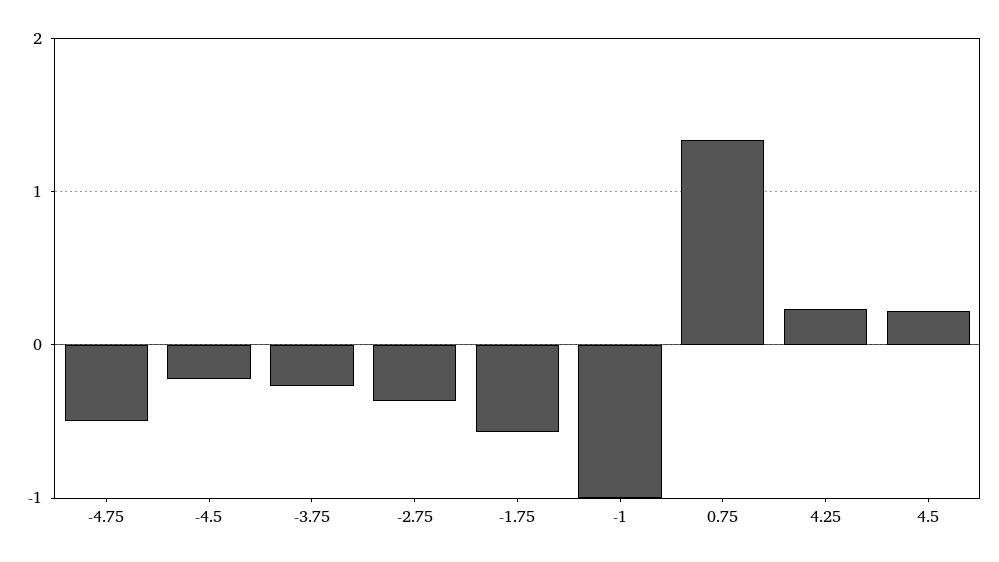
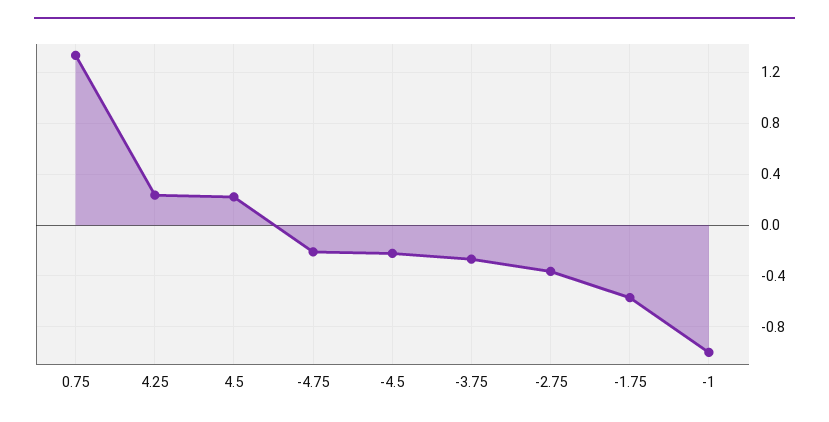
-4.75: -0.5 -> -0.2

